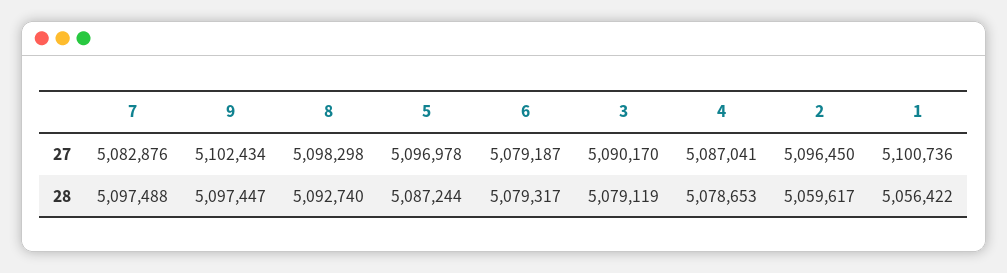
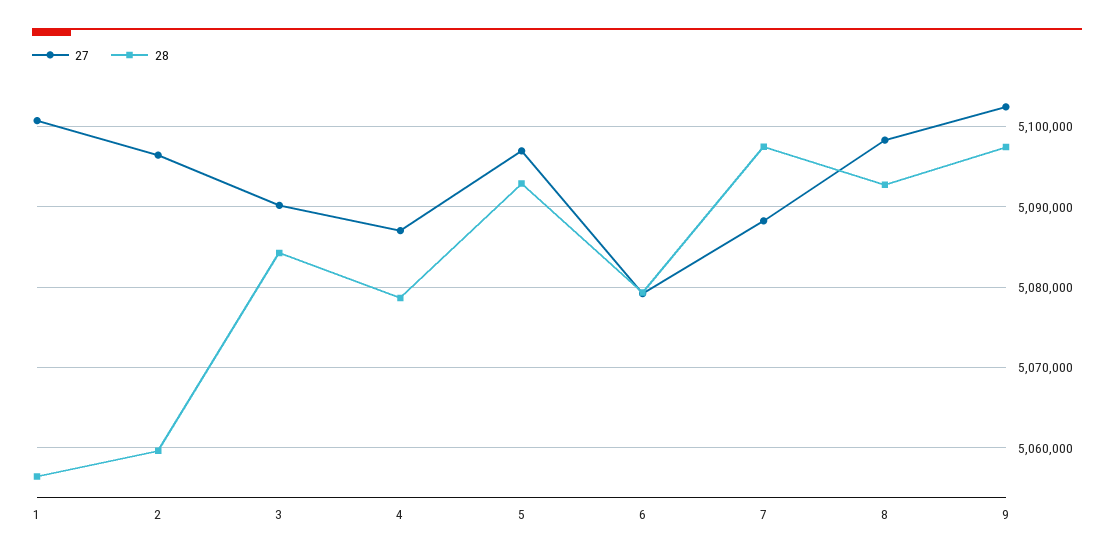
27, 7: 5082876 -> 5088000
28, 5: 5087244 -> 5093000
28, 3: 5079119 -> 5084000

